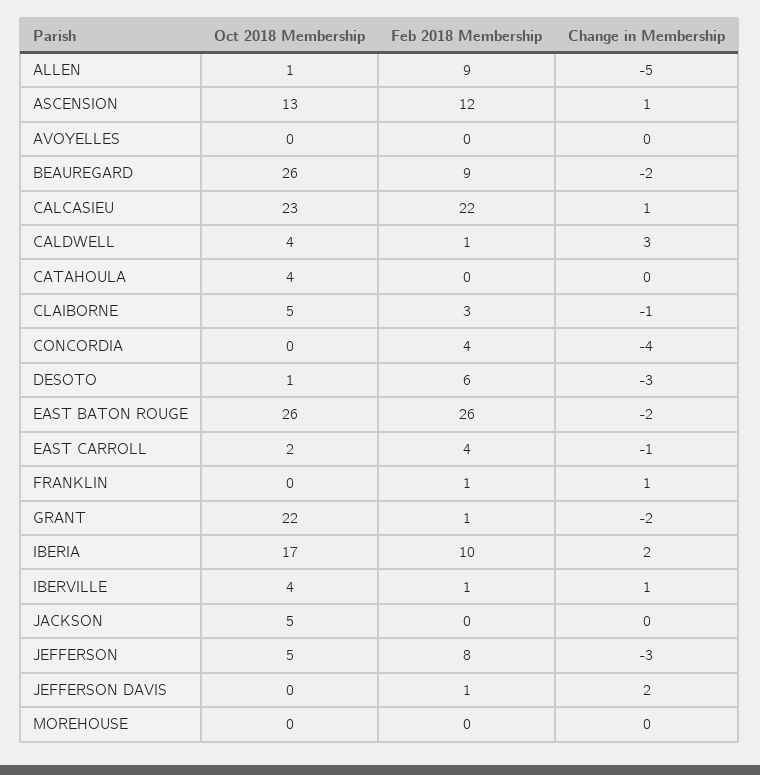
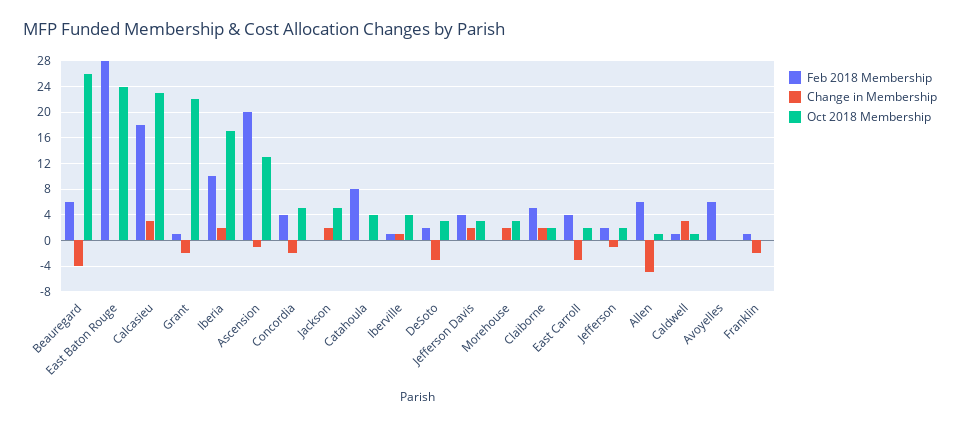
Feb 2018 Membership, ALLEN: 9 -> 6
Feb 2018 Membership, ASCENSION: 12 -> 20
Change in Membership, ASCENSION: 1 -> -1
Feb 2018 Membership, AVOYELLES: 0 -> 6
Feb 2018 Membership, BEAUREGARD: 9 -> 6
Change in Membership, BEAUREGARD: -2 -> -4
Feb 2018 Membership, CALCASIEU: 22 -> 18
Change in Membership, CALCASIEU: 1 -> 3
Oct 2018 Membership, CALDWELL: 4 -> 1
Feb 2018 Membership, CATAHOULA: 0 -> 8
Oct 2018 Membership, CLAIBORNE: 5 -> 2
Feb 2018 Membership, CLAIBORNE: 3 -> 5
Change in Membership, CLAIBORNE: -1 -> 2
Oct 2018 Membership, CONCORDIA: 0 -> 5
Change in Membership, CONCORDIA: -4 -> -2
Oct 2018 Membership, DESOTO: 1 -> 3
Feb 2018 Membership, DESOTO: 6 -> 2
Oct 2018 Membership, EAST BATON ROUGE: 26 -> 24
Feb 2018 Membership, EAST BATON ROUGE: 26 -> 28
Change in Membership, EAST BATON ROUGE: -2 -> 0
Change in Membership, EAST CARROLL: -1 -> -3
Change in Membership, FRANKLIN: 1 -> -2
Change in Membership, JACKSON: 0 -> 2
Oct 2018 Membership, JEFFERSON: 5 -> 2
Feb 2018 Membership, JEFFERSON: 8 -> 2
Change in Membership, JEFFERSON: -3 -> -1
Oct 2018 Membership, JEFFERSON DAVIS: 0 -> 3
Feb 2018 Membership, JEFFERSON DAVIS: 1 -> 4
Oct 2018 Membership, MOREHOUSE: 0 -> 3
Change in Membership, MOREHOUSE: 0 -> 2

